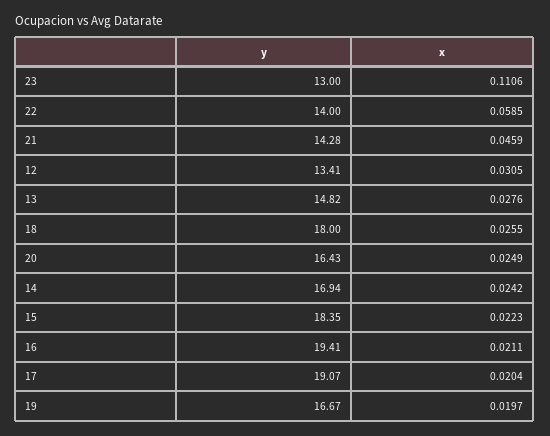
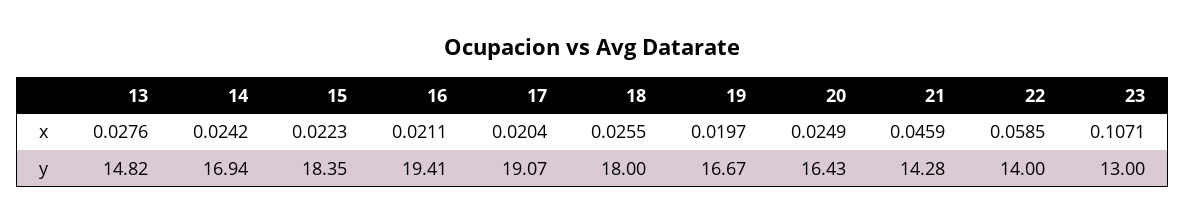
x, 23: 0.1106 -> 0.1071
y, 12: 13.41 -> none
x, 12: 0.0305 -> none

